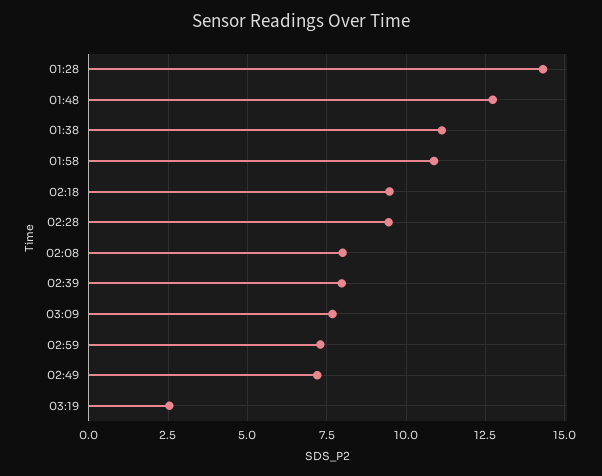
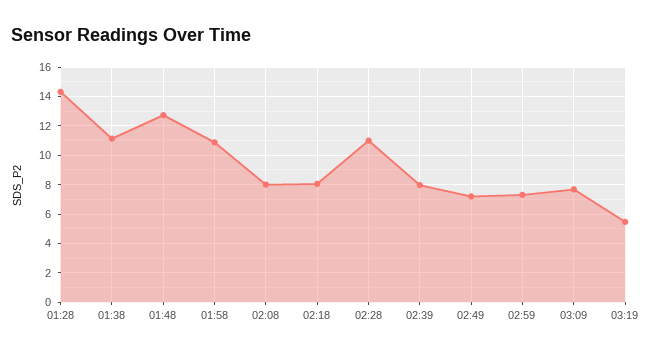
02:18: 9.5 -> 8
02:28: 9.5 -> 11
03:19: 2.5 -> 5.5

